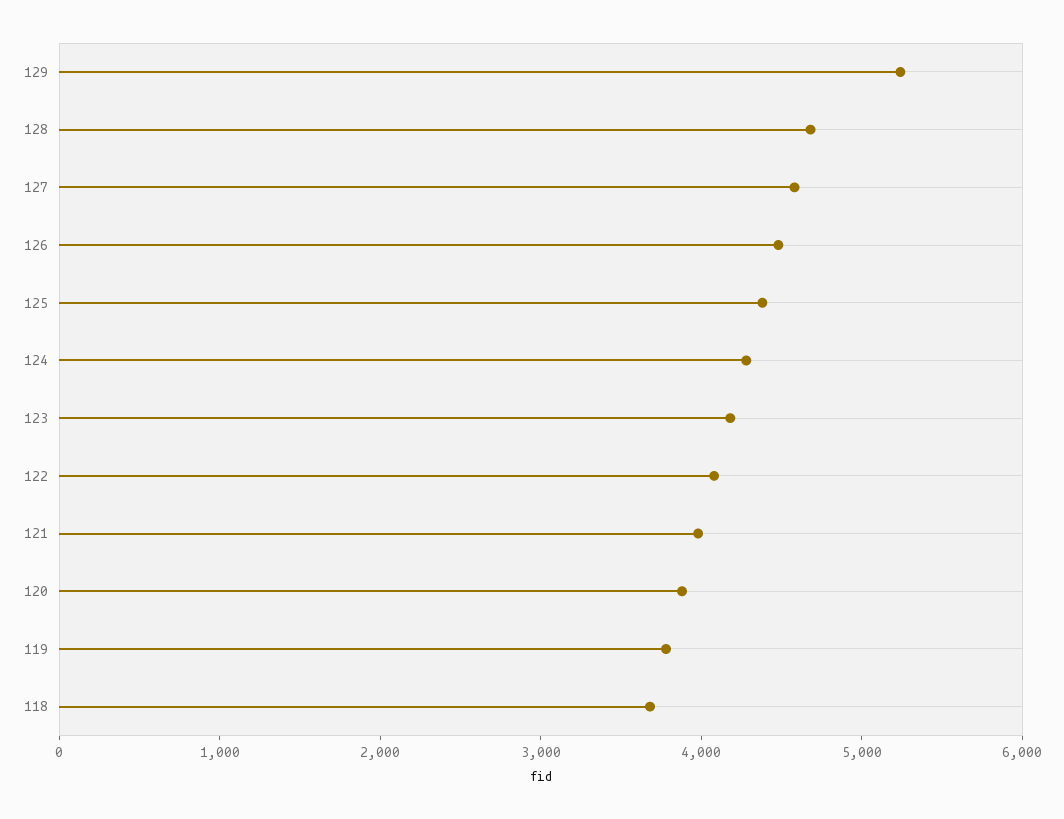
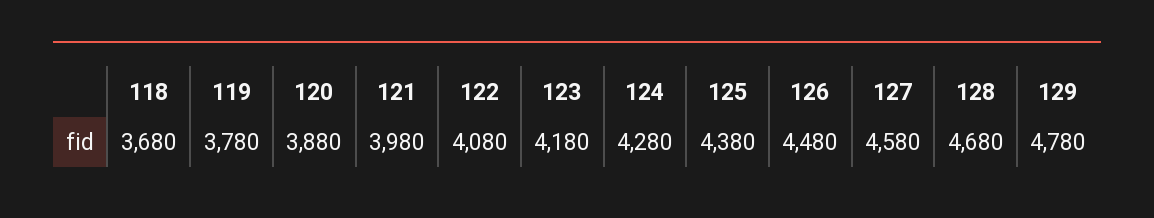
129: 5200 -> 4780

